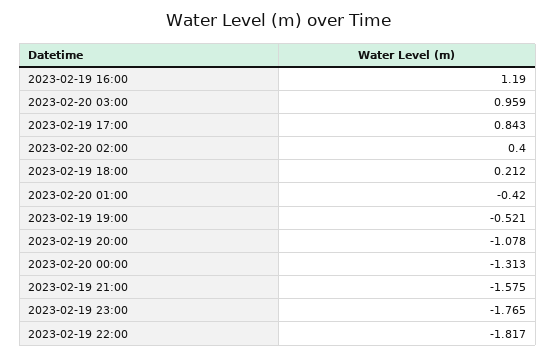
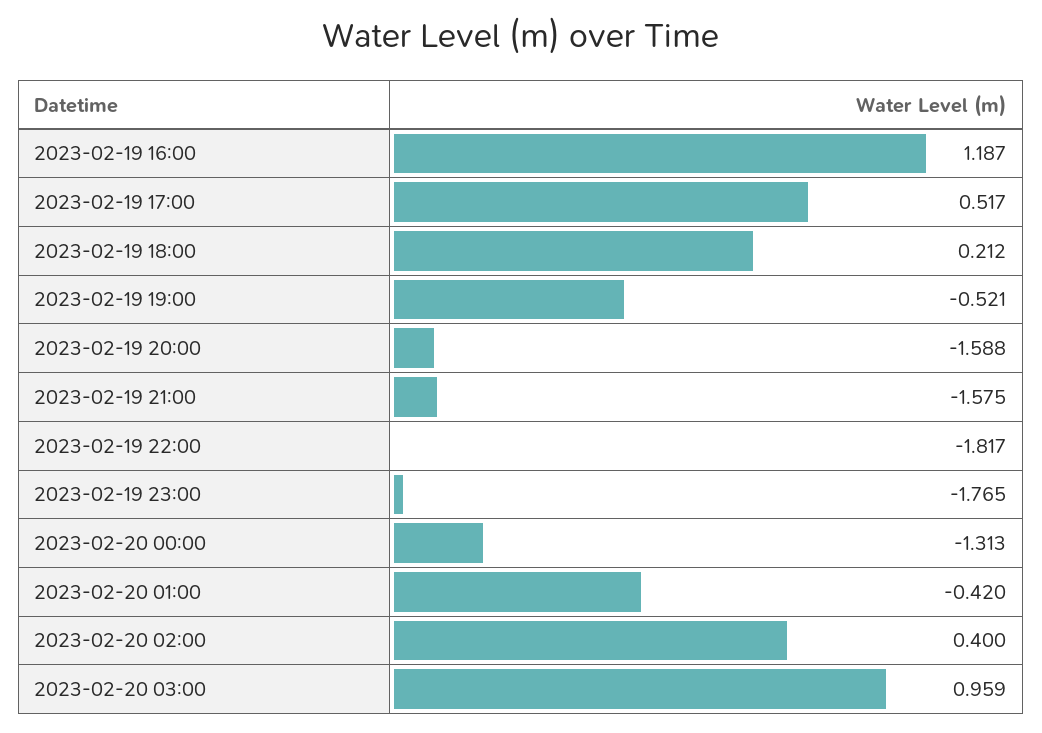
2023-02-19 16:00: 1.19 -> 1.187
2023-02-19 17:00: 0.843 -> 0.517
2023-02-19 20:00: -1.078 -> -1.588

